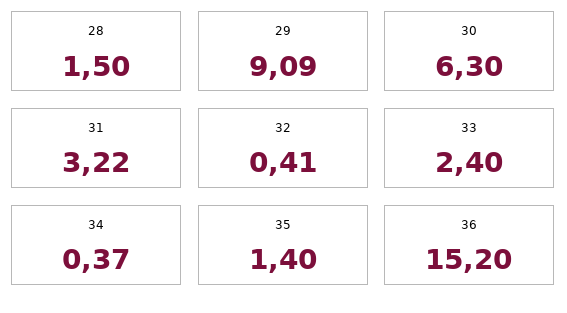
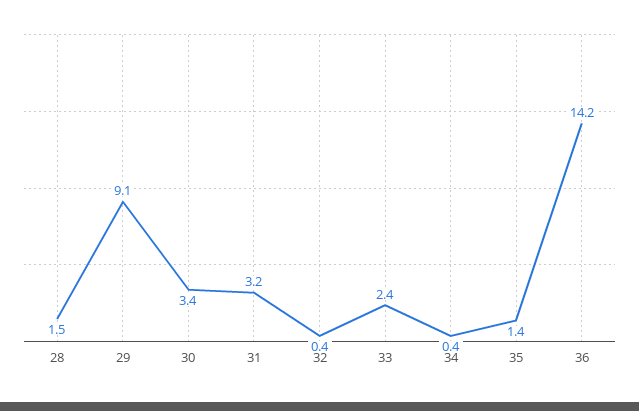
30: 6.3 -> 3.4
36: 15.2 -> 14.2

